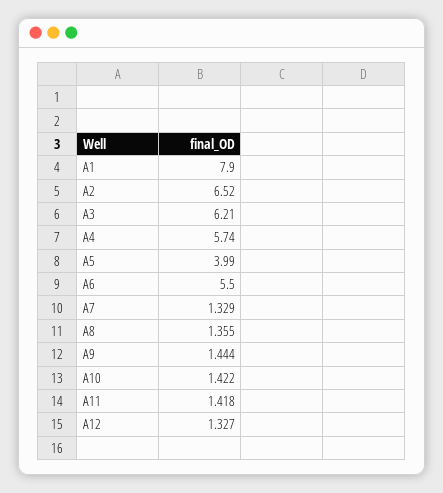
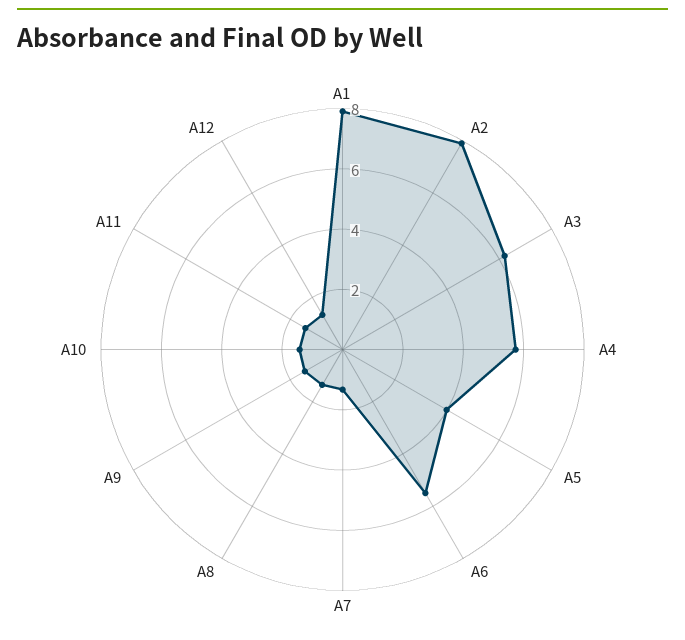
A2: 6.52 -> 8

